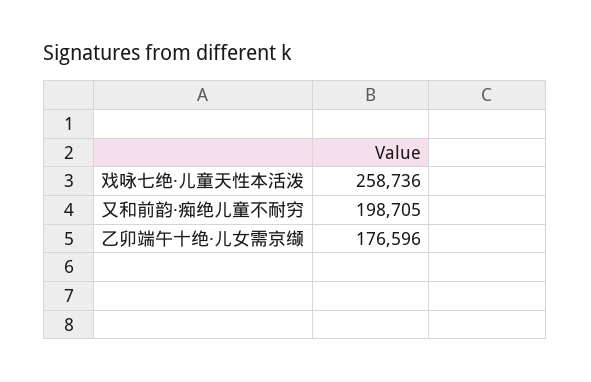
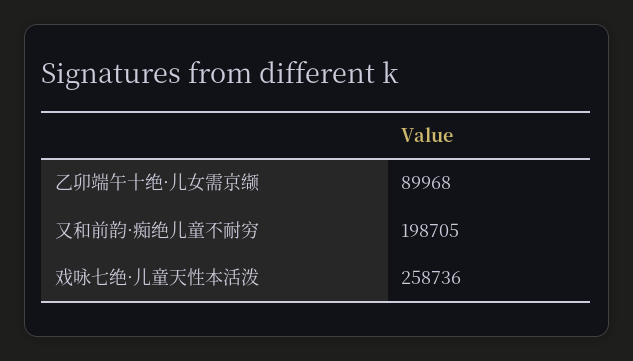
乙卯端午十绝·儿女需京缬: 176596 -> 89968

